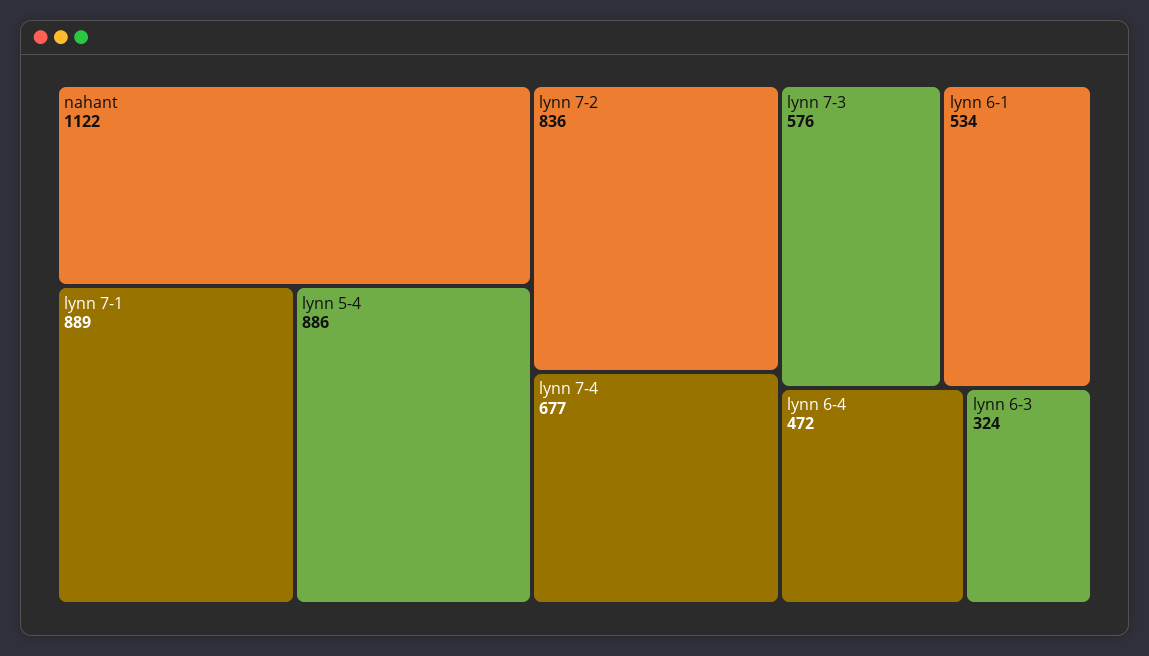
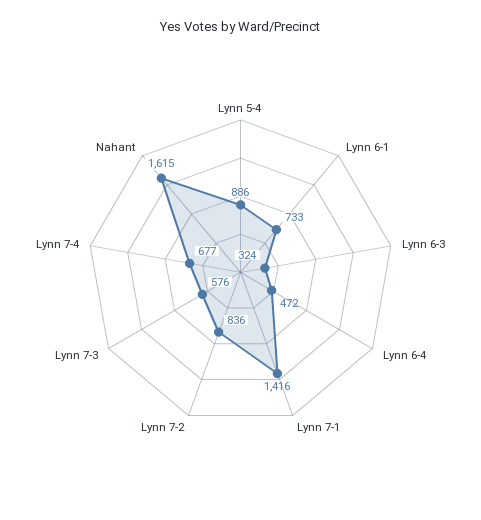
nahant: 1122 -> 1615
lynn 7-1: 889 -> 1416
lynn 6-1: 534 -> 733

